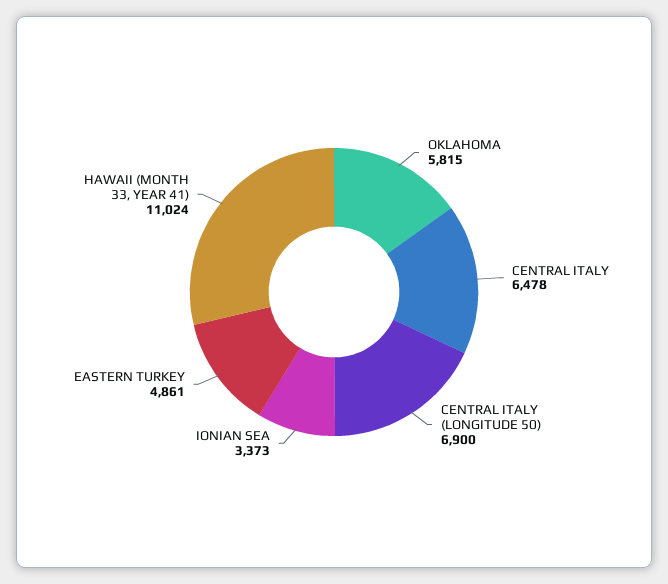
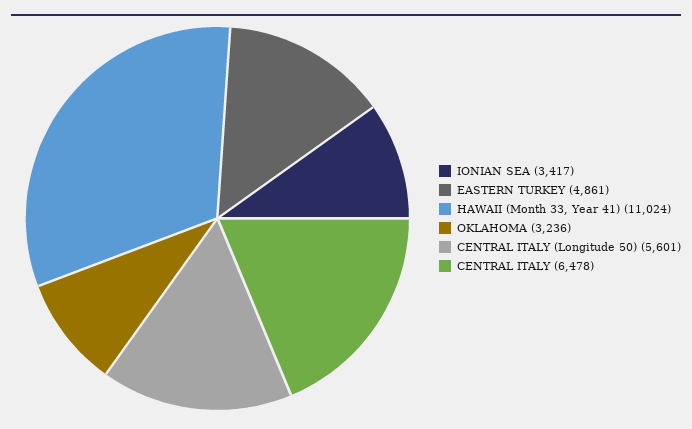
OKLAHOMA: 5815 -> 3236
CENTRAL ITALY (LONGITUDE 50): 6900 -> 5601
IONIAN SEA: 3373 -> 3417

